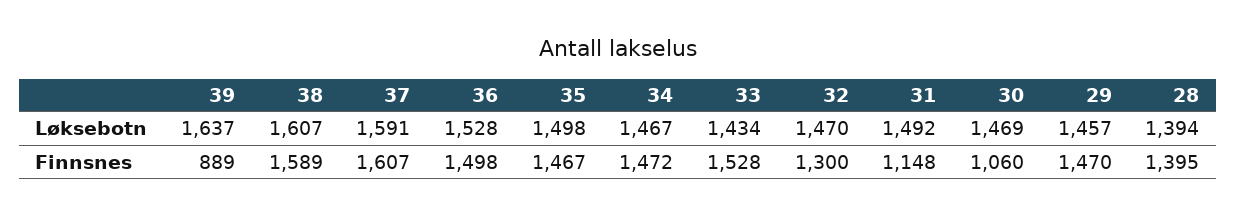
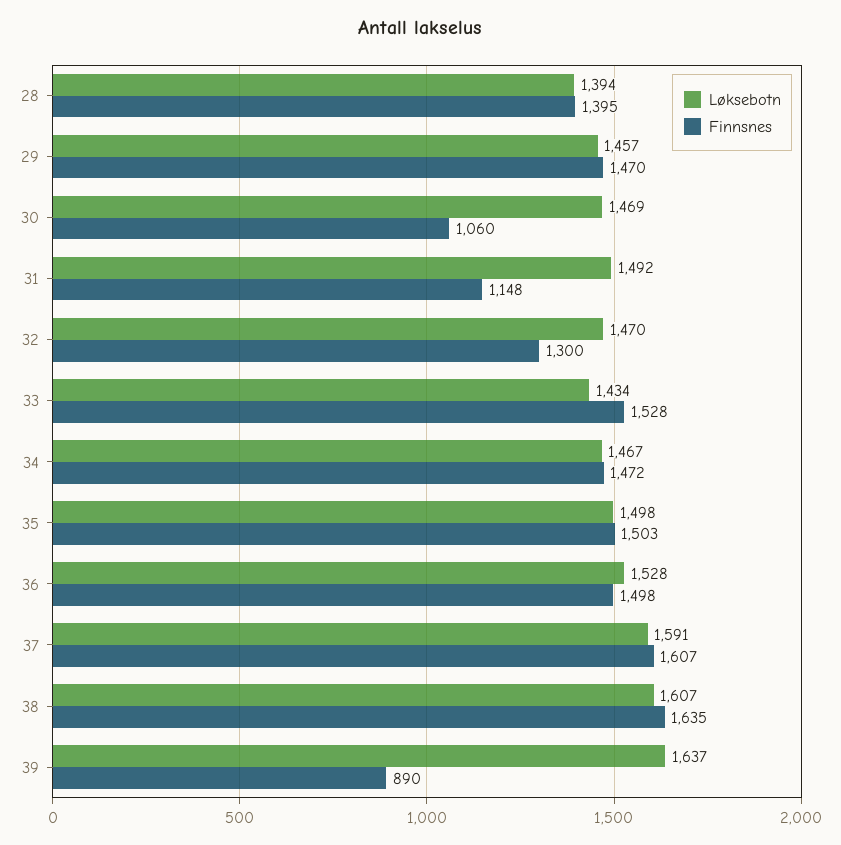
Finnsnes, 39: 889 -> 890
Finnsnes, 38: 1589 -> 1635
Finnsnes, 35: 1467 -> 1503

